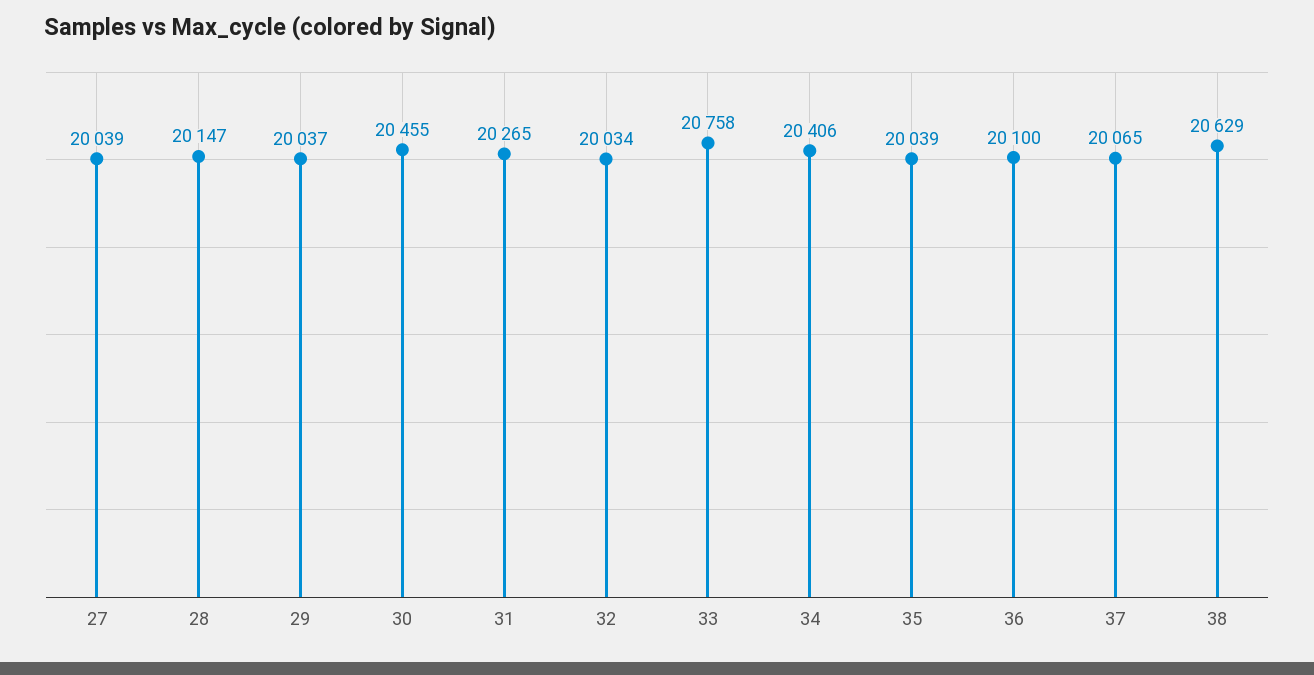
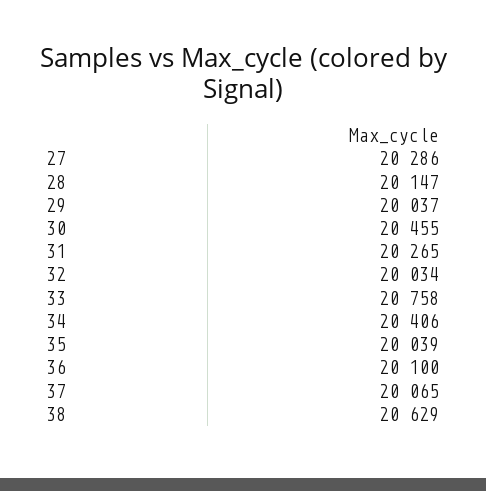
27: 20039 -> 20286

